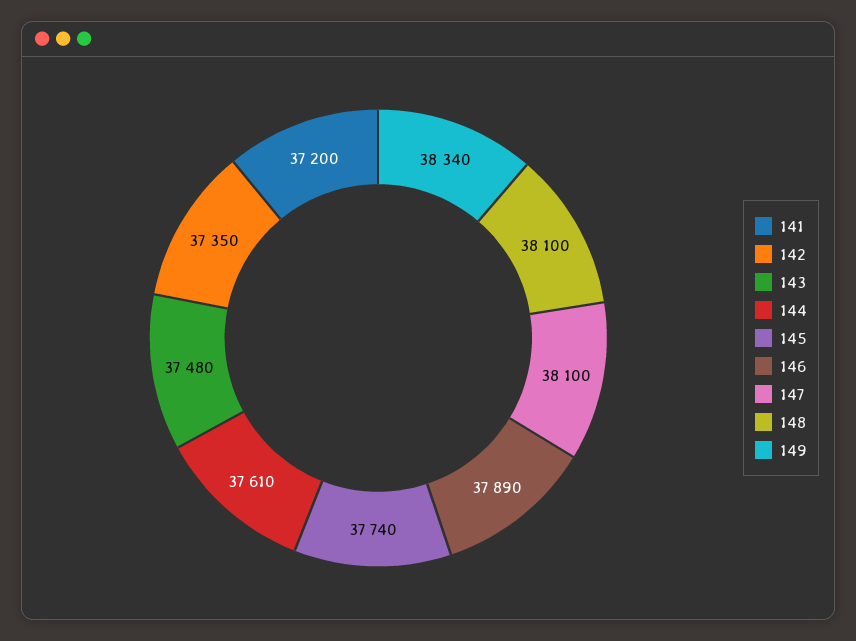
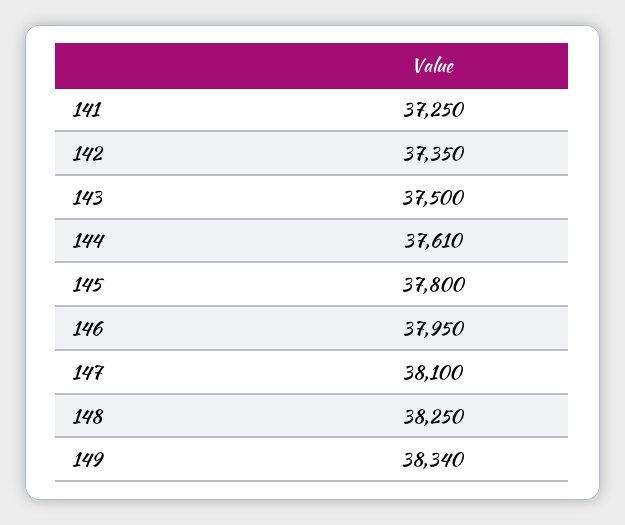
141: 37200 -> 37250
143: 37480 -> 37500
145: 37740 -> 37800
146: 37890 -> 37950
148: 38100 -> 38250

